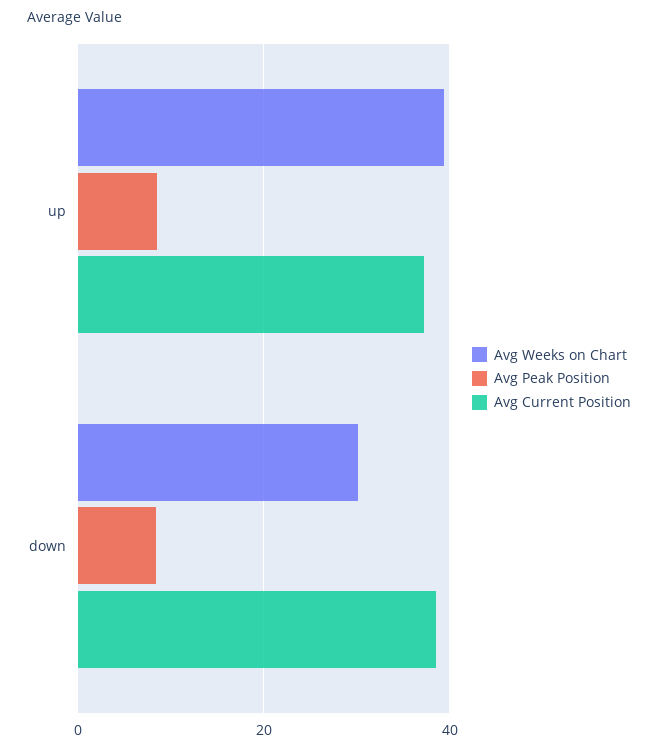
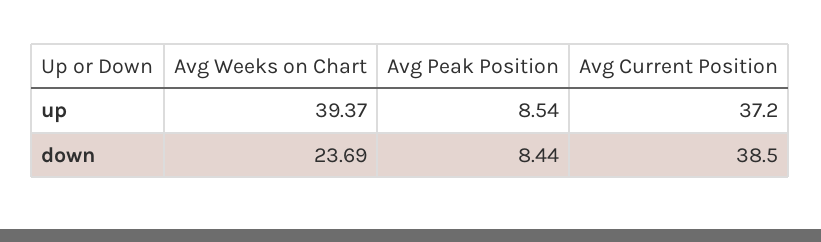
Avg Weeks on Chart, down: 30 -> 23.69

